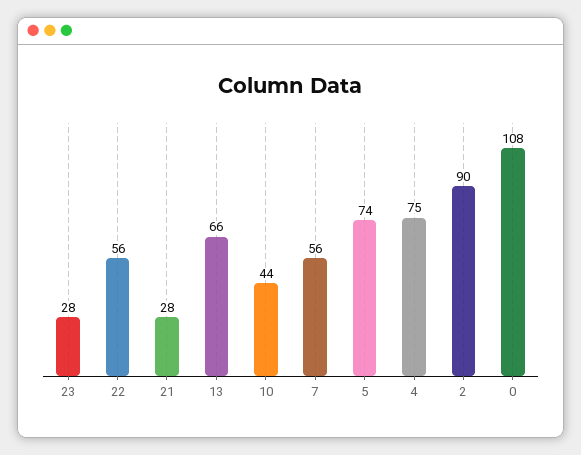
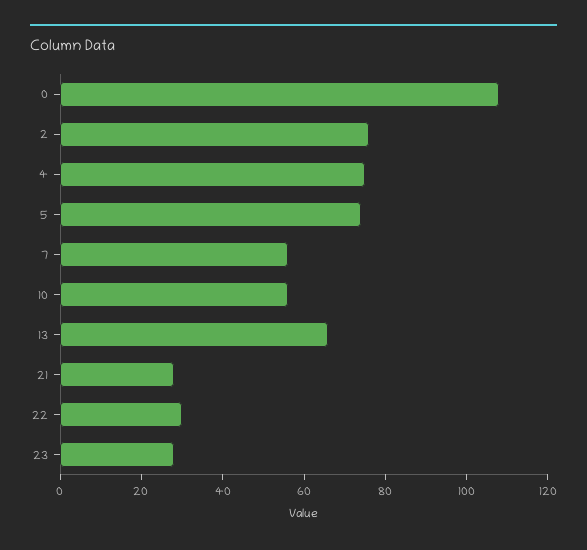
22: 56 -> 30
10: 44 -> 55
2: 90 -> 75

